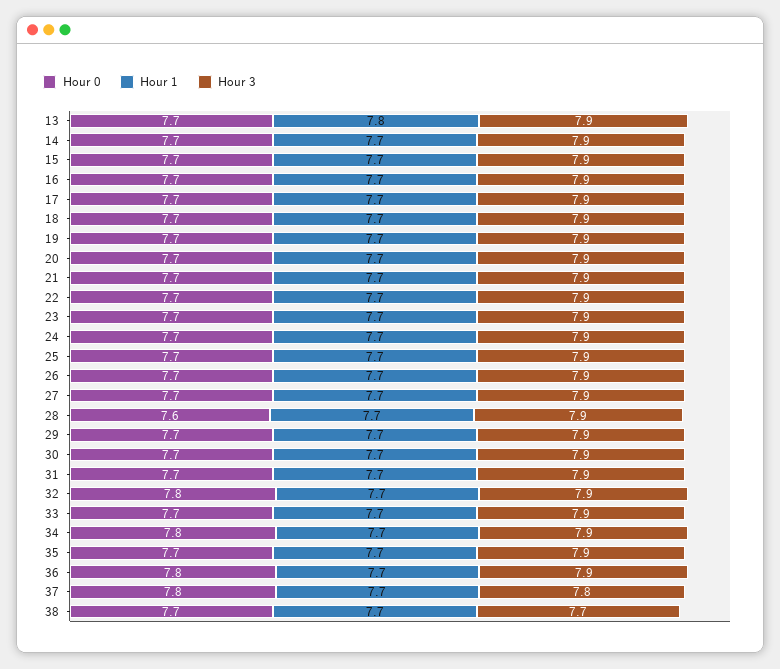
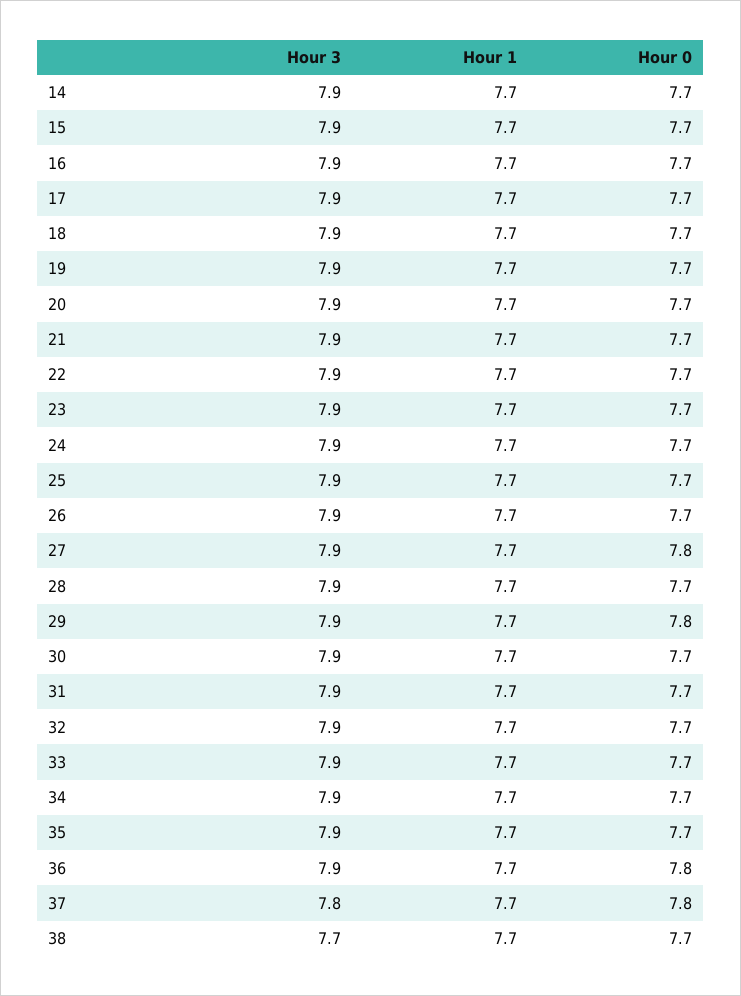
Hour 0, 13: 7.7 -> none
Hour 1, 13: 7.8 -> none
Hour 3, 13: 7.9 -> none
Hour 0, 27: 7.7 -> 7.8
Hour 0, 28: 7.6 -> 7.7
Hour 0, 29: 7.7 -> 7.8
Hour 0, 32: 7.8 -> 7.7
Hour 0, 34: 7.8 -> 7.7

